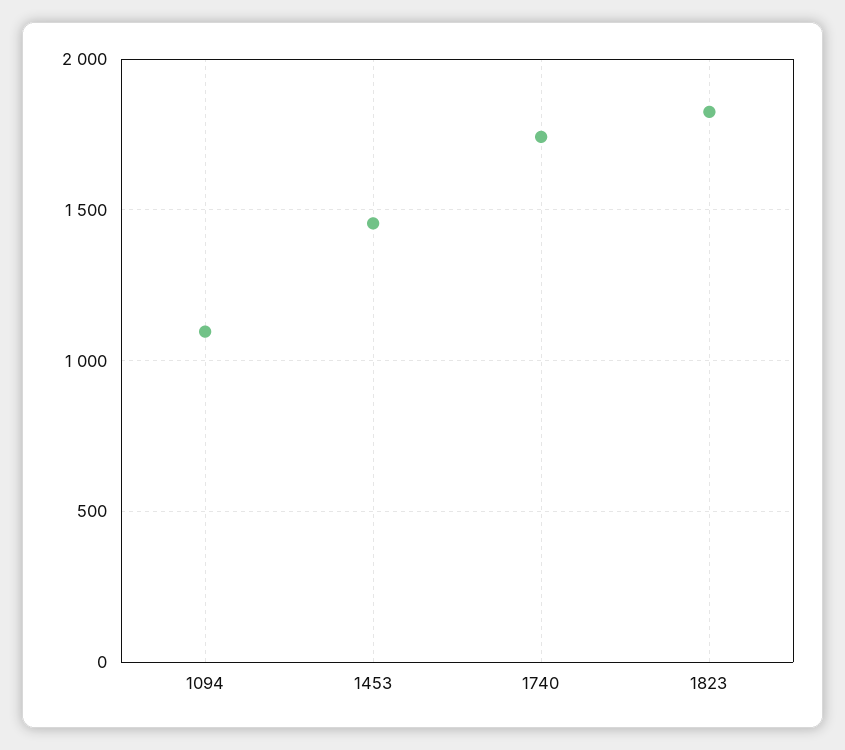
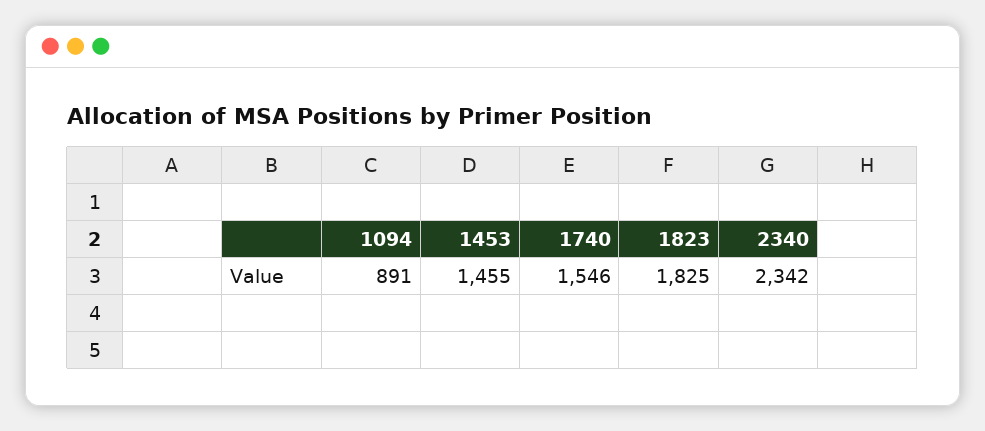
1094: 1100 -> 891
1740: 1750 -> 1546
2340: none -> 2342

